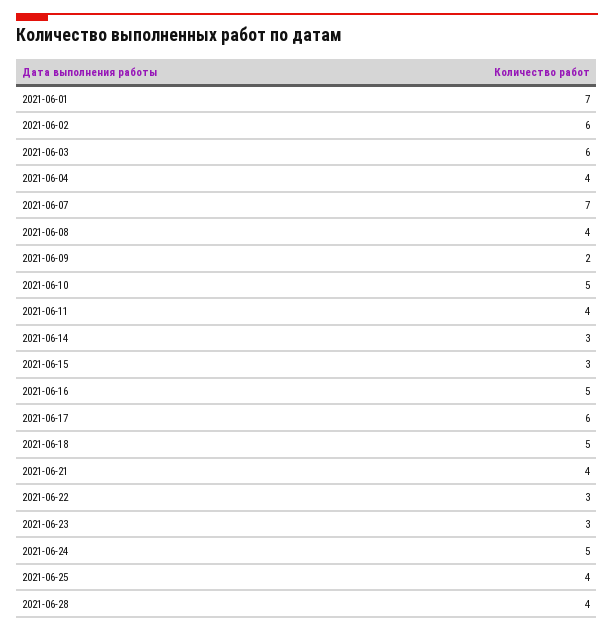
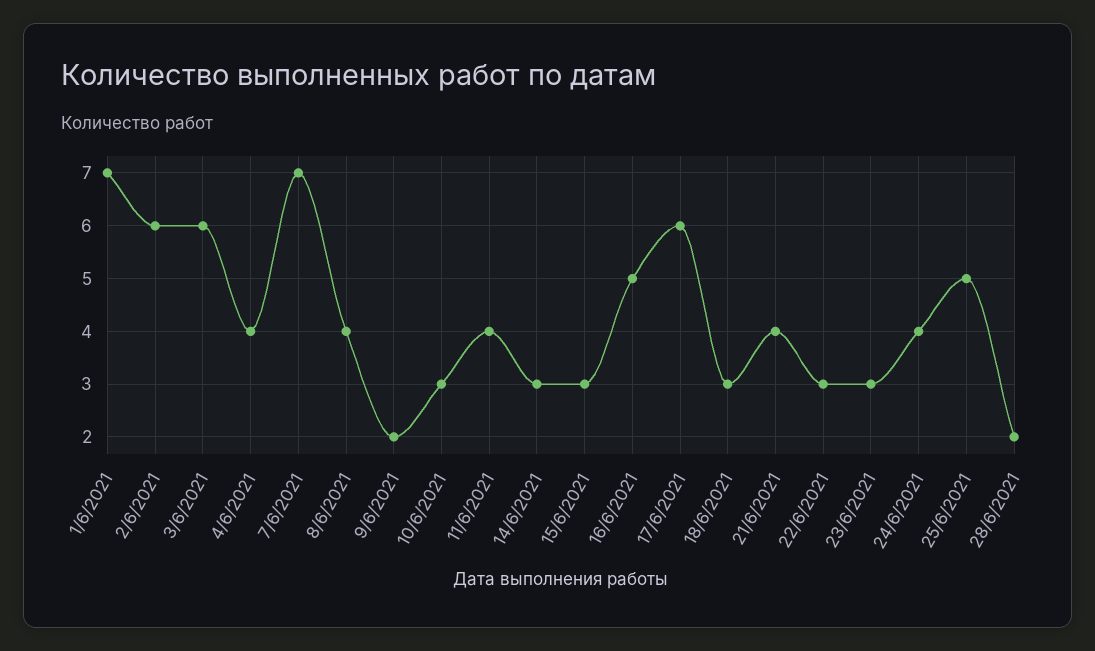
2021-06-10: 5 -> 3
2021-06-18: 5 -> 3
2021-06-24: 5 -> 4
2021-06-25: 4 -> 5
2021-06-28: 4 -> 2

